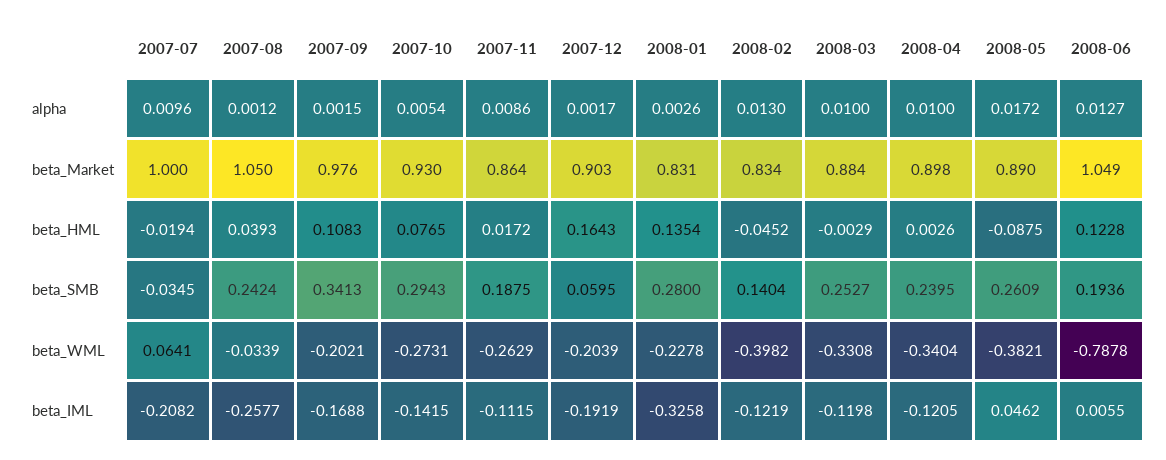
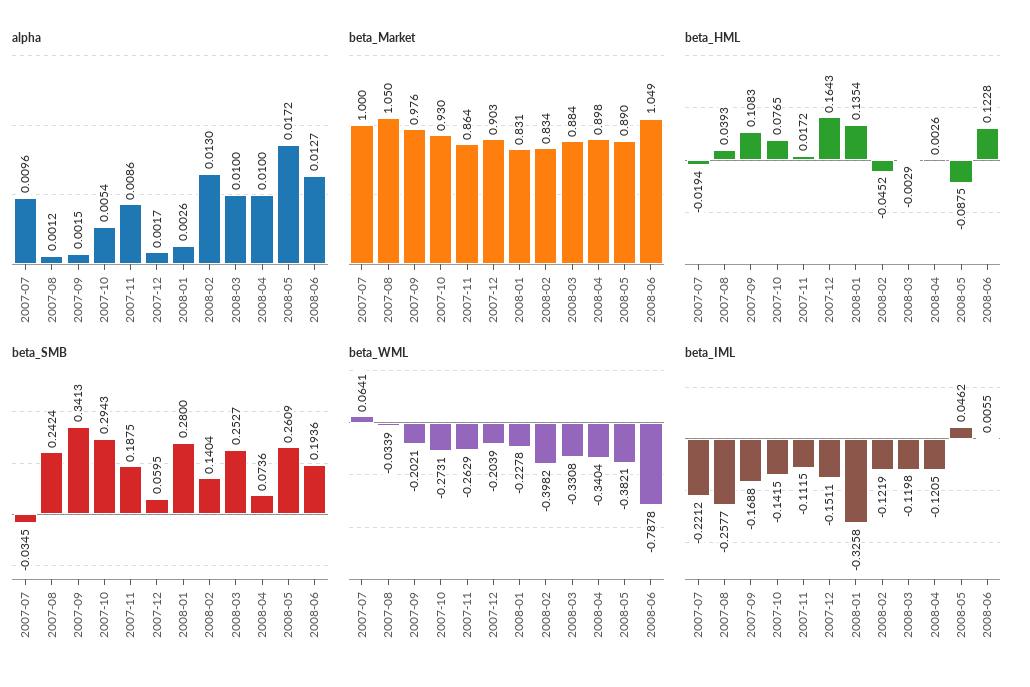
beta_SMB, 2008-04: 0.2395 -> 0.0736
beta_IML, 2007-07: -0.2082 -> -0.2212
beta_IML, 2007-12: -0.1919 -> -0.1511

